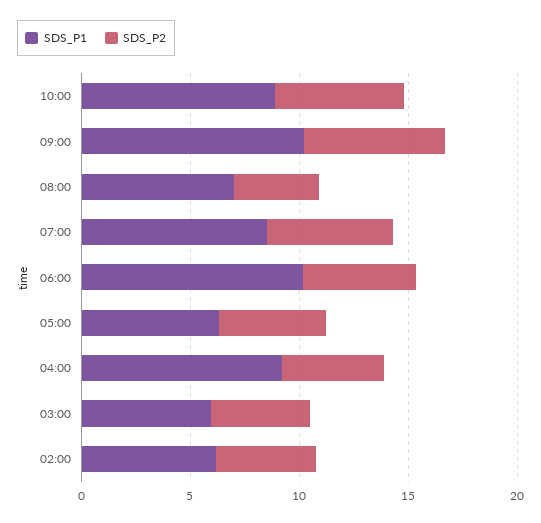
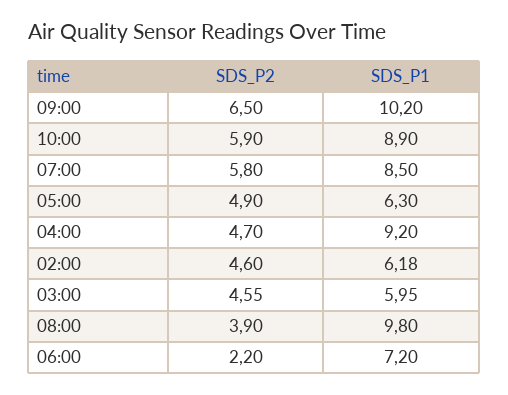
SDS_P1, 08:00: 7 -> 9.8
SDS_P1, 06:00: 10 -> 7.2
SDS_P2, 06:00: 5 -> 2.2

